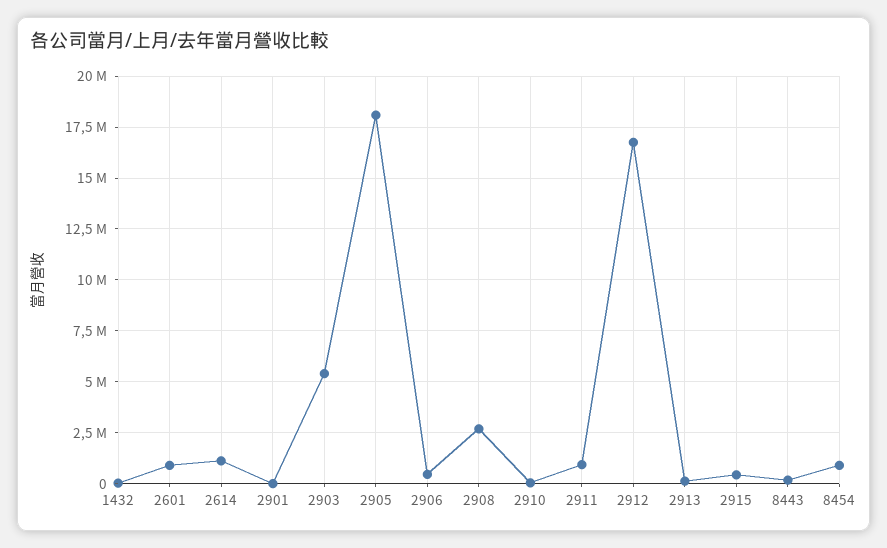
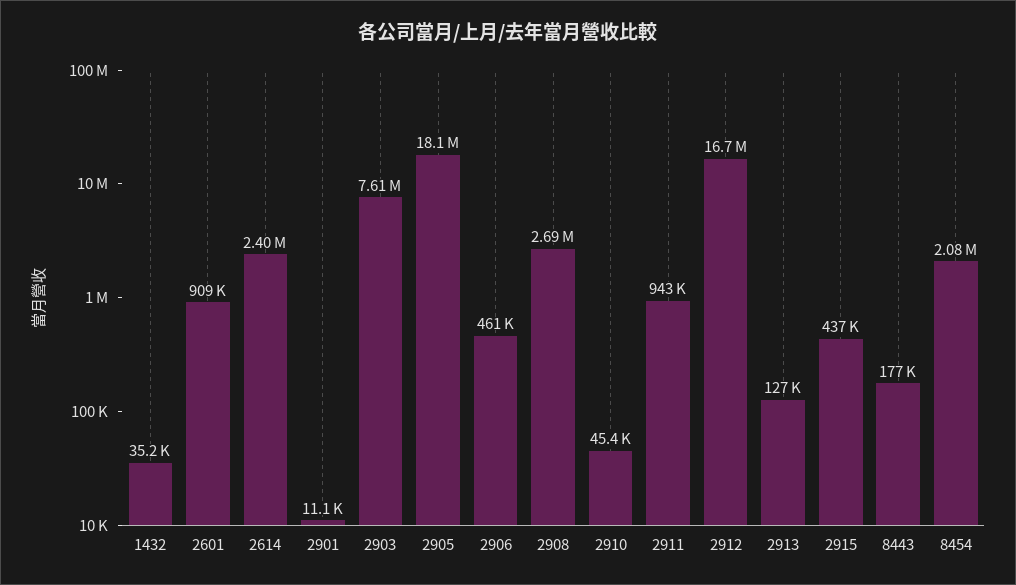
2614: 1000000 -> 2400000
2903: 5500000 -> 7610000
8454: 1000000 -> 2080000

